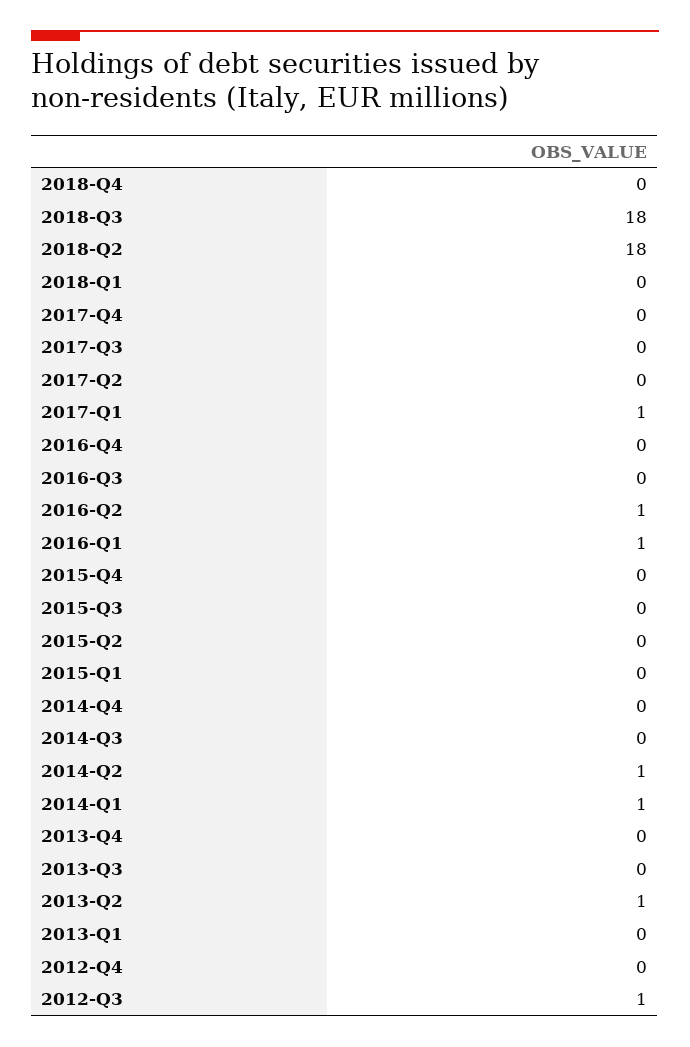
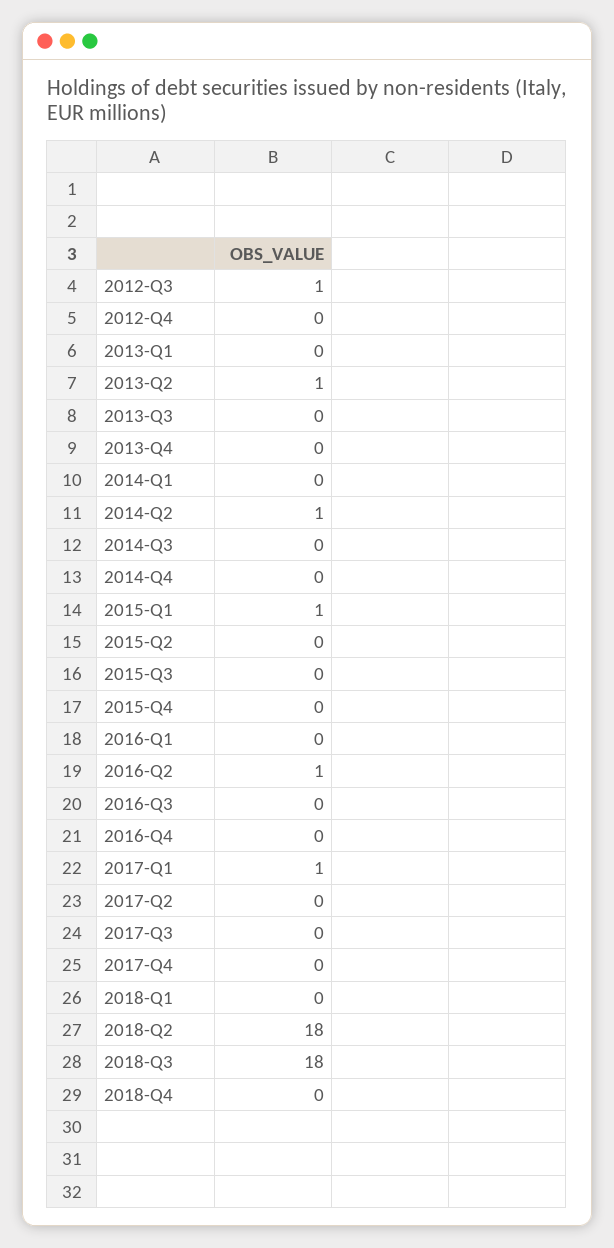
2016-Q1: 1 -> 0
2015-Q1: 0 -> 1
2014-Q1: 1 -> 0

